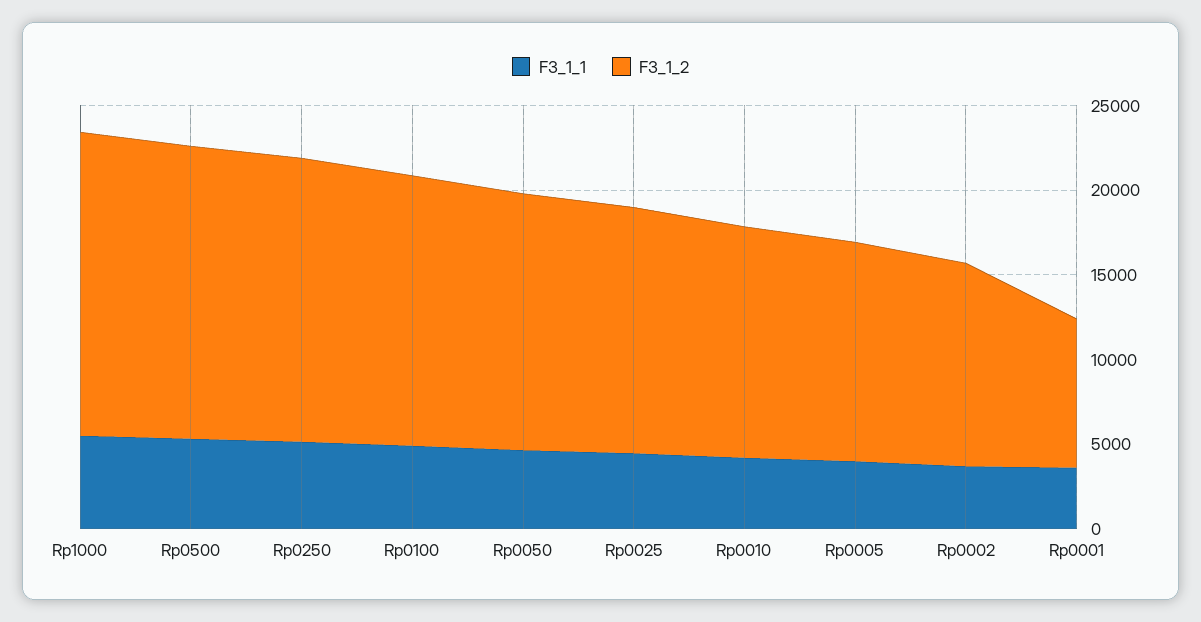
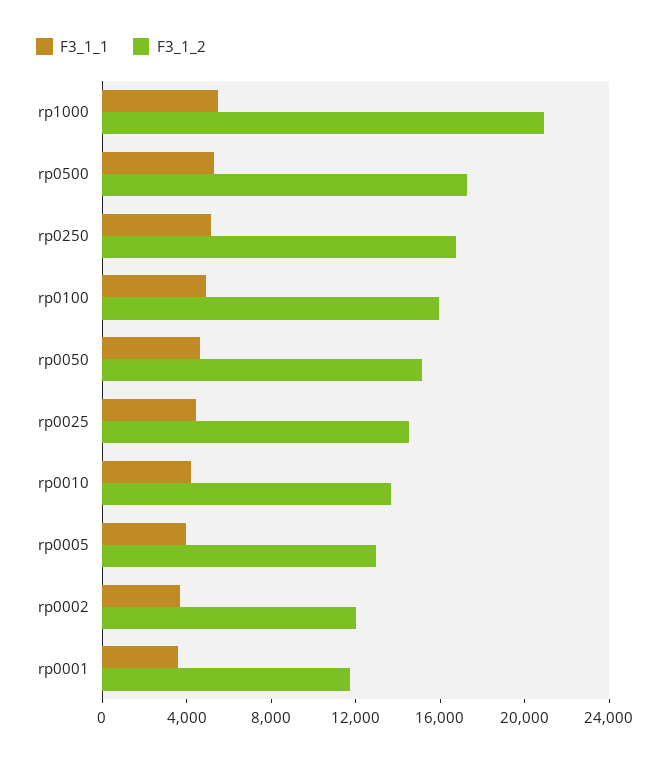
F3_1_2, Rp1000: 18000 -> 21000
F3_1_2, Rp0001: 9000 -> 12000

